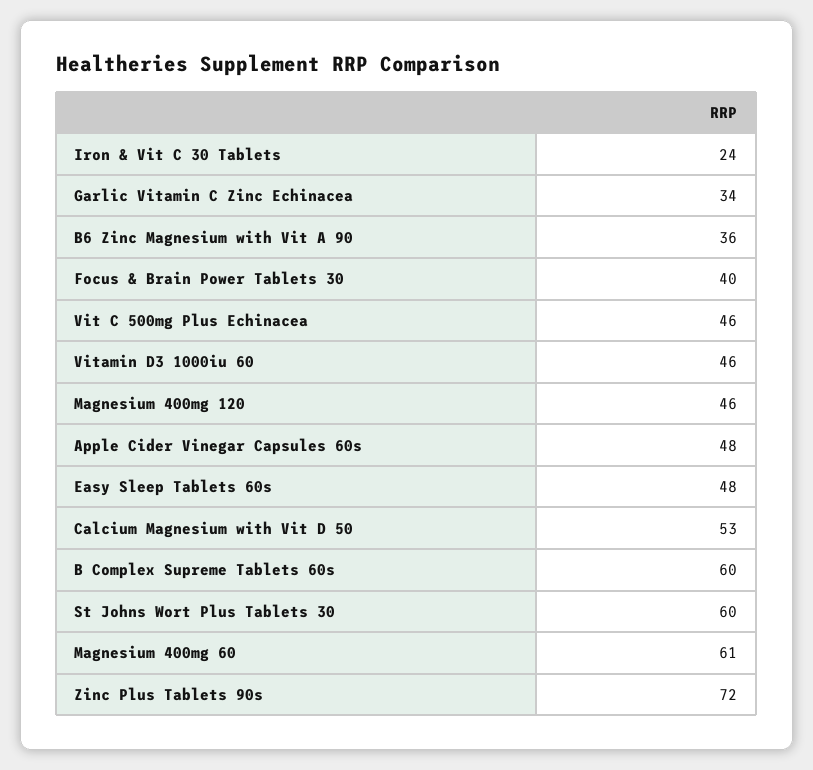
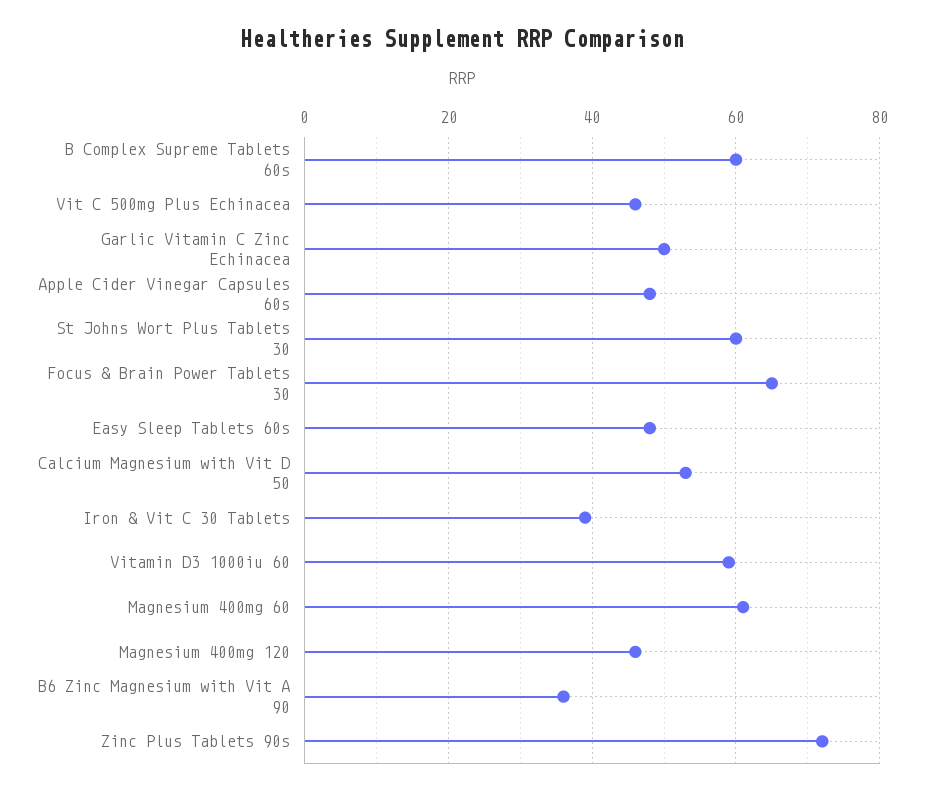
Iron & Vit C 30 Tablets: 24 -> 40
Garlic Vitamin C Zinc Echinacea: 34 -> 50
Focus & Brain Power Tablets 30: 40 -> 65
Vitamin D3 1000iu 60: 46 -> 60

